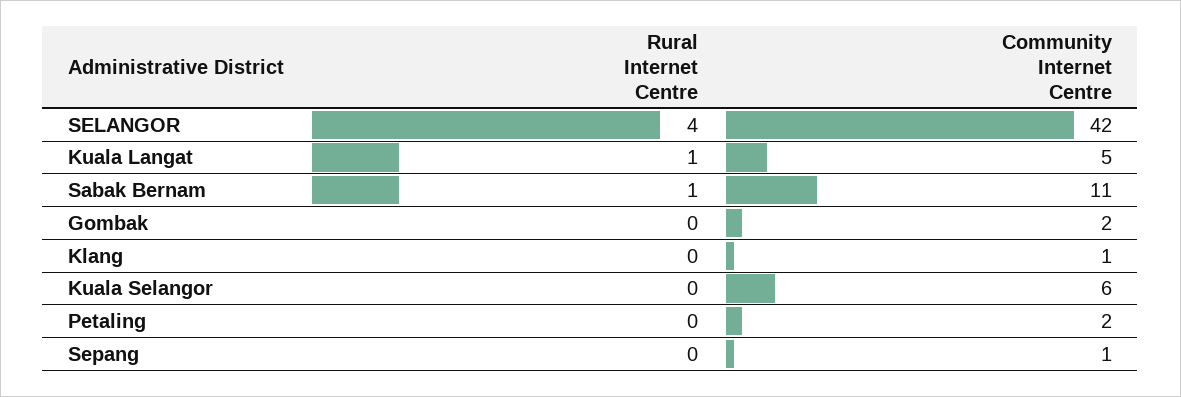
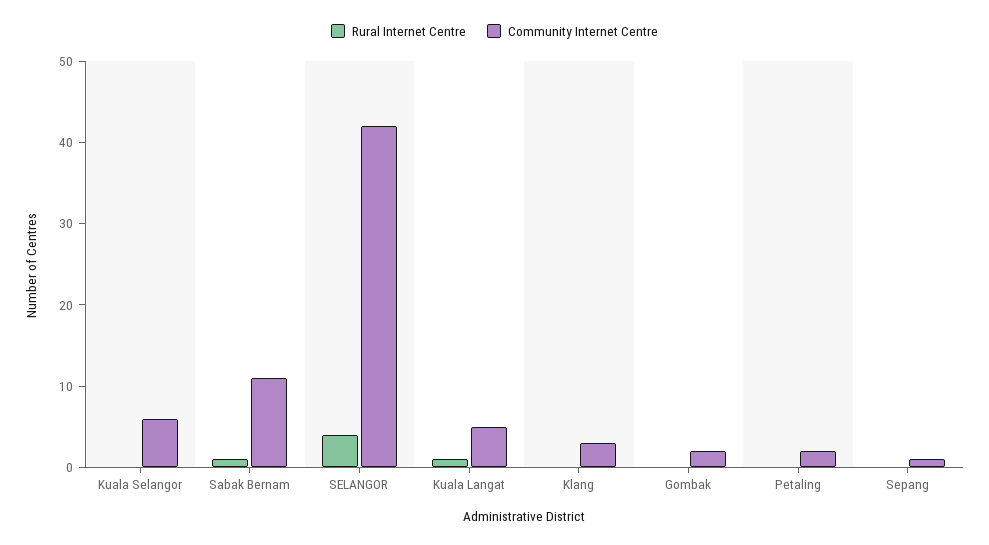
Community Internet Centre, Klang: 1 -> 3

